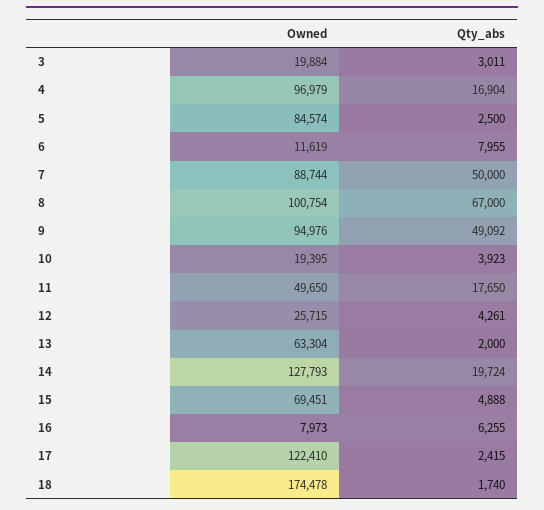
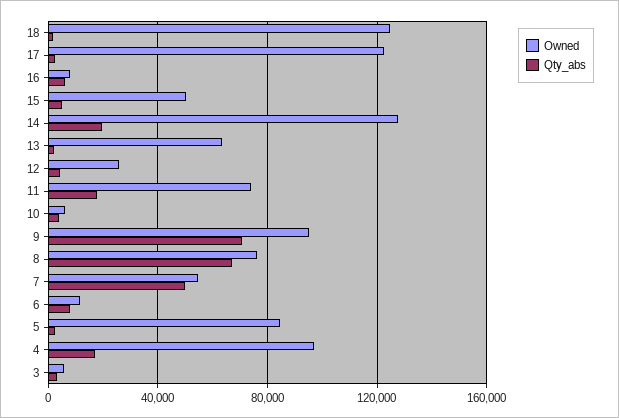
Owned, 3: 19884 -> 5000
Owned, 7: 88744 -> 55000
Owned, 8: 100754 -> 75000
Qty_abs, 9: 49092 -> 70000
Owned, 10: 19395 -> 5000
Owned, 11: 49650 -> 75000
Owned, 15: 69451 -> 50000
Owned, 18: 174478 -> 125000

